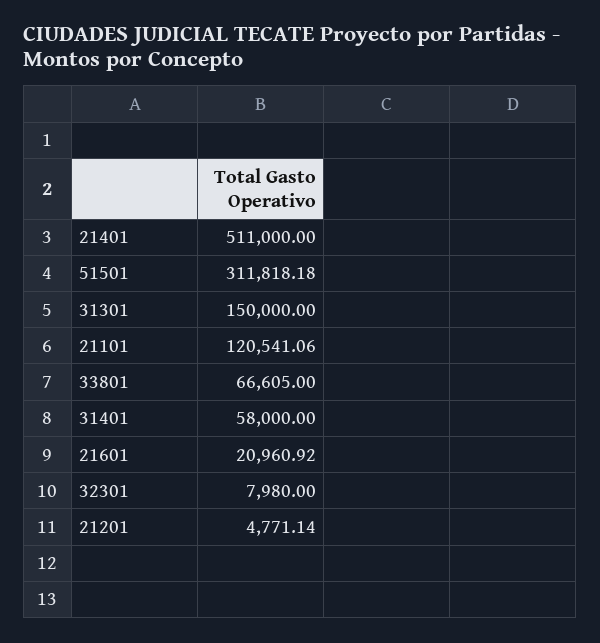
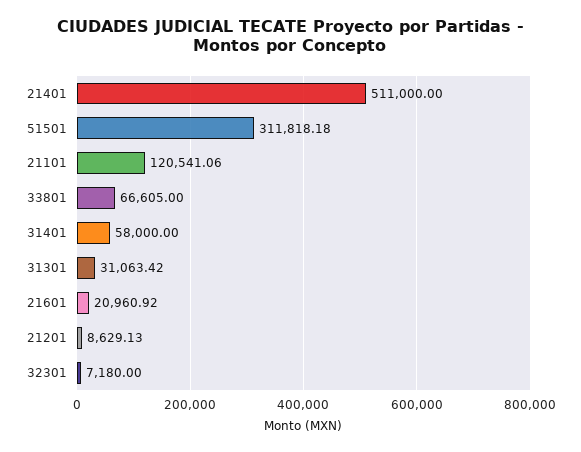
31301: 150000 -> 31063.42
32301: 7980 -> 7180
21201: 4771.14 -> 8629.13

